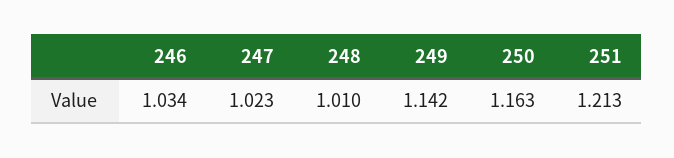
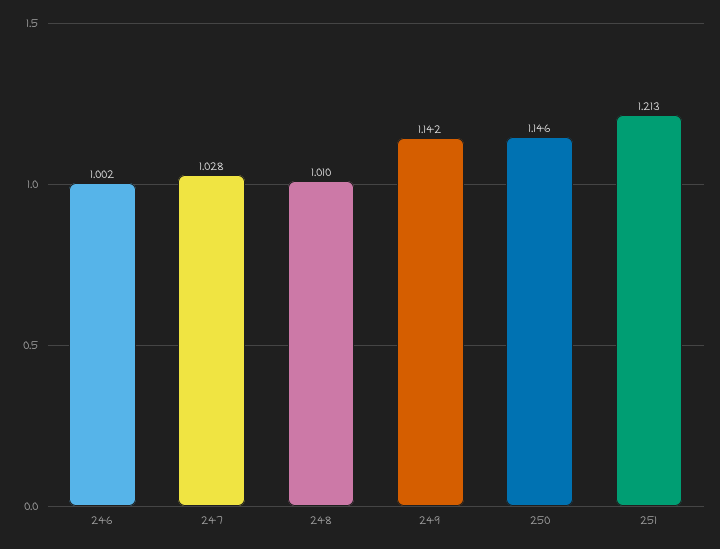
246: 1.034 -> 1.002
247: 1.023 -> 1.028
250: 1.163 -> 1.146

